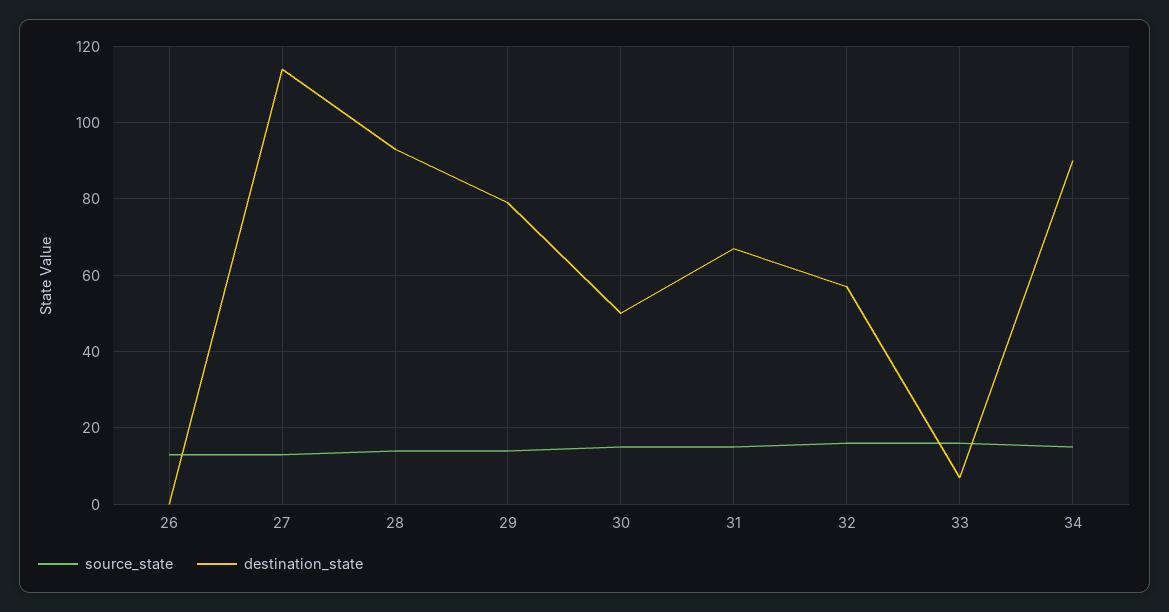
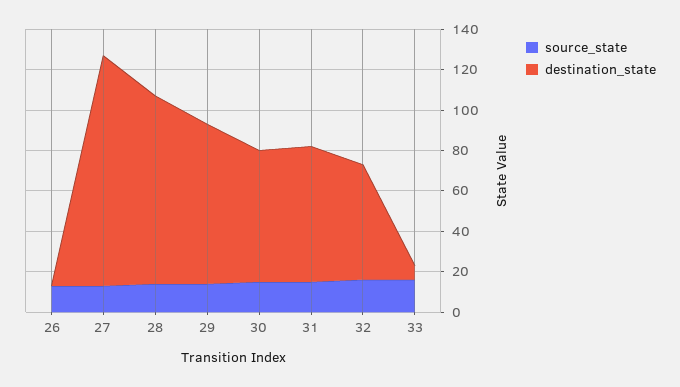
destination_state, 30: 50 -> 65
source_state, 34: 15 -> none
destination_state, 34: 90 -> none

